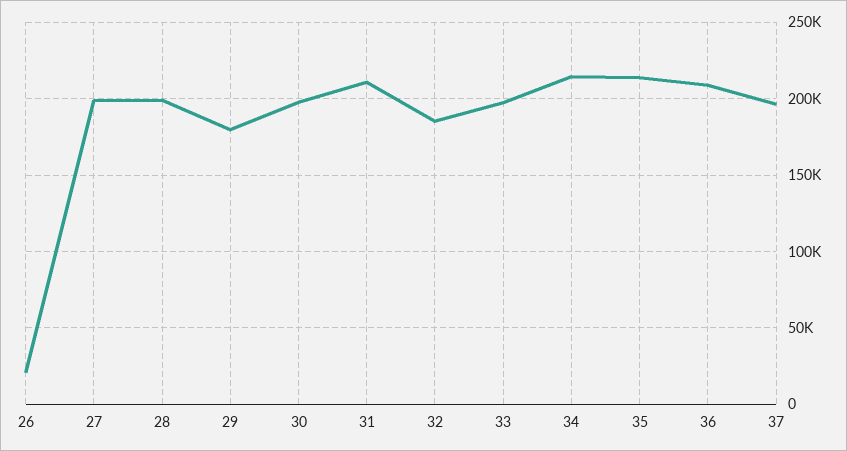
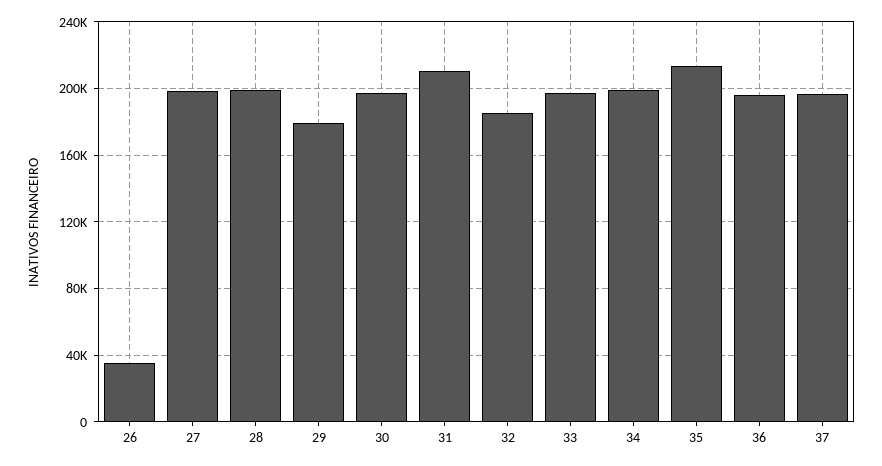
26: 20000 -> 35000
34: 215000 -> 200000
36: 210000 -> 195000

